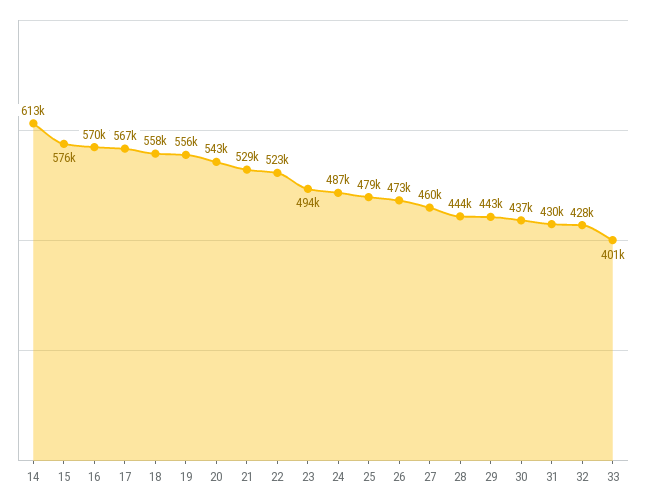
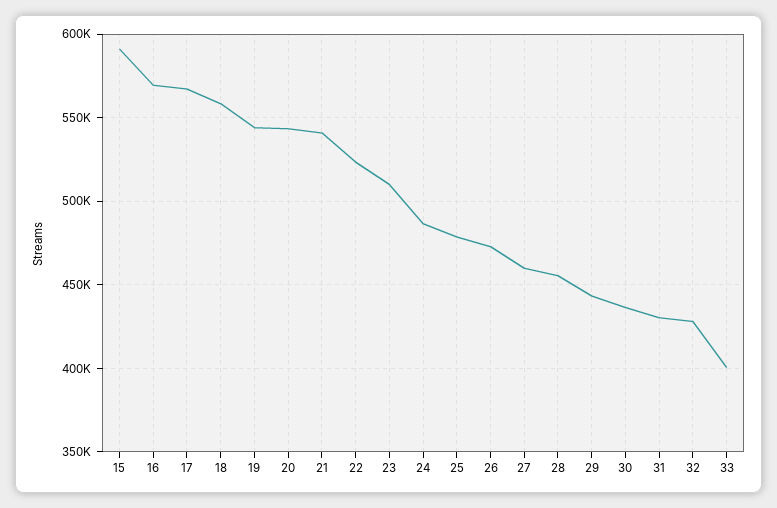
14: 613000 -> none
15: 576000 -> 590000
19: 556000 -> 545000
21: 529000 -> 540000
23: 494000 -> 510000
28: 444000 -> 455000

